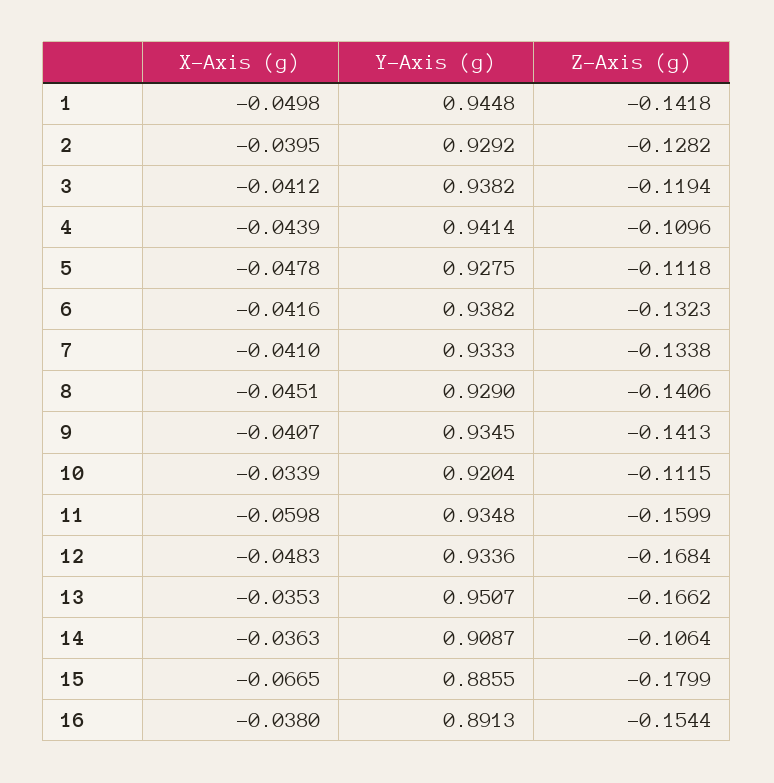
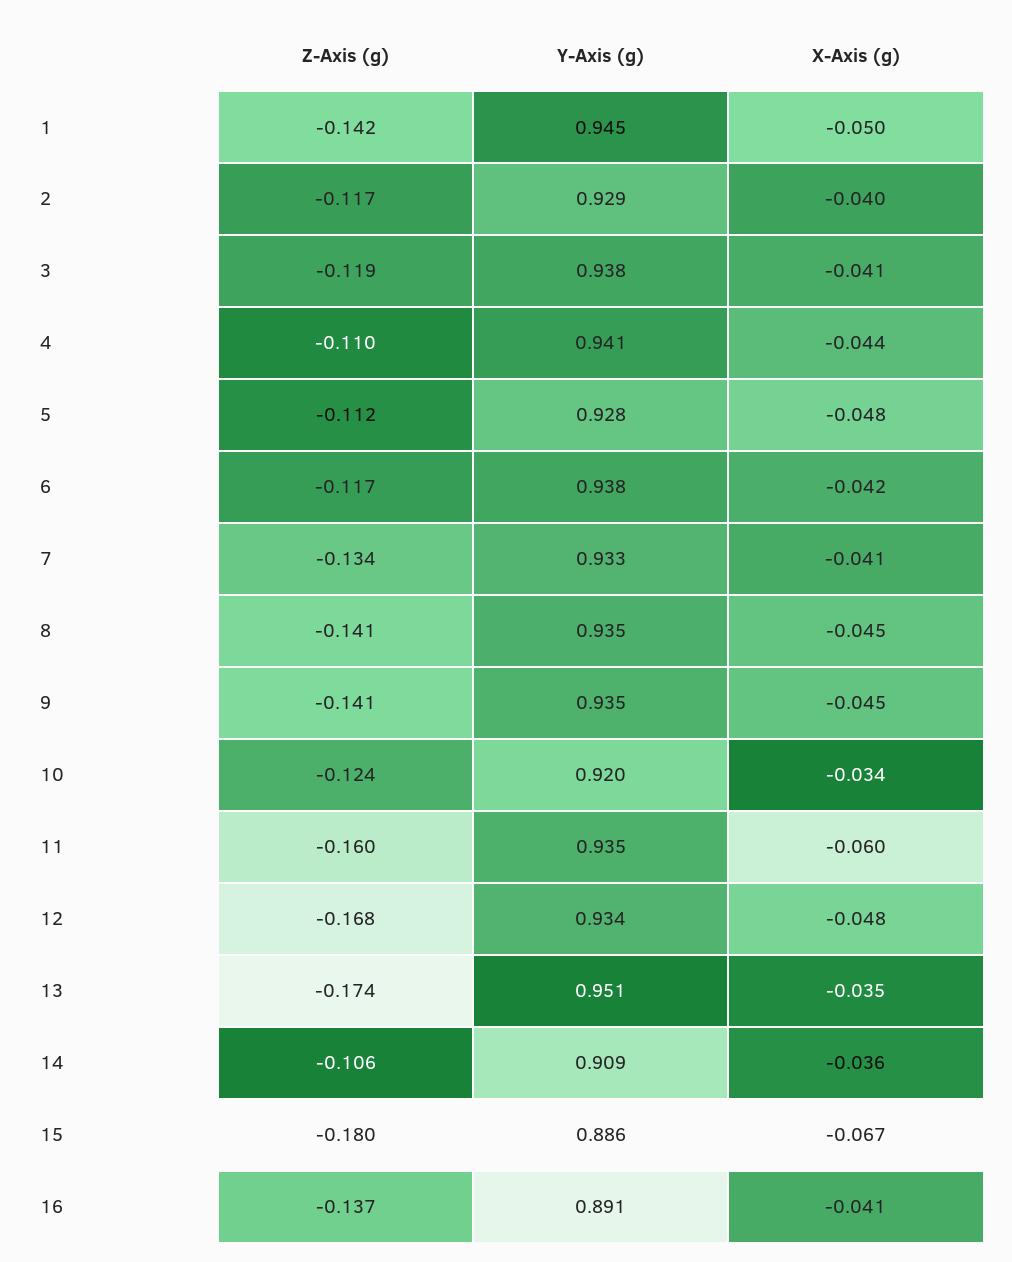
Z-Axis (g), 2: -0.1282 -> -0.117
Z-Axis (g), 6: -0.1323 -> -0.117
Y-Axis (g), 8: 0.929 -> 0.935
X-Axis (g), 9: -0.0407 -> -0.045
Z-Axis (g), 10: -0.1115 -> -0.124
Z-Axis (g), 13: -0.1662 -> -0.174
X-Axis (g), 16: -0.038 -> -0.041
Z-Axis (g), 16: -0.1544 -> -0.137

